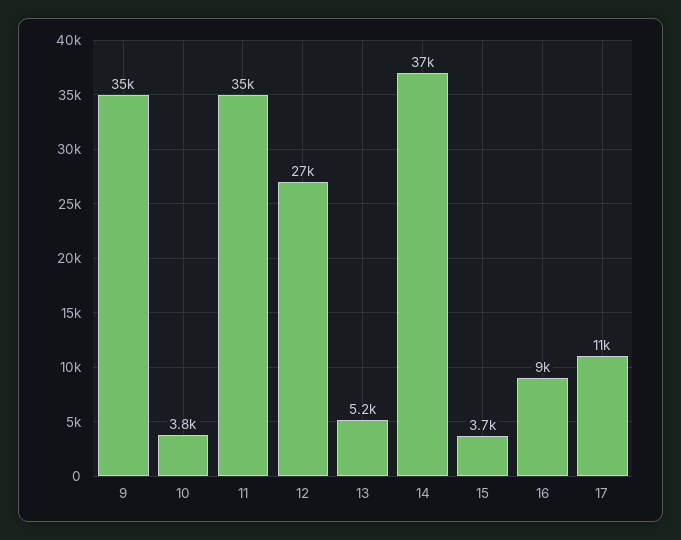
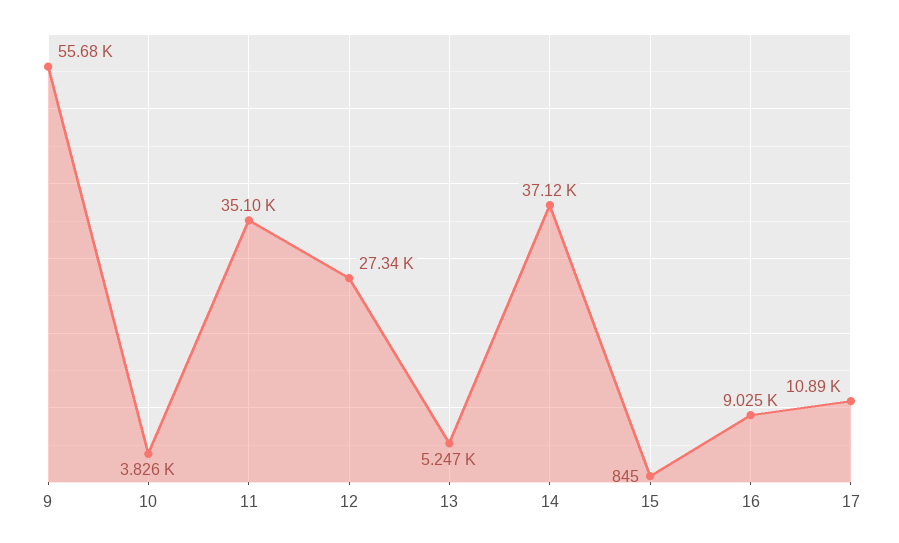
9: 35000 -> 55680
15: 3700 -> 845

